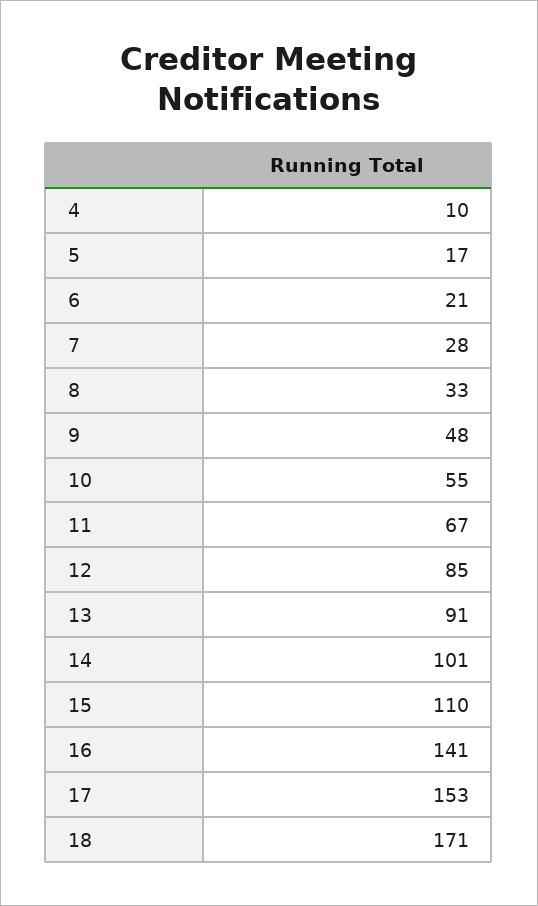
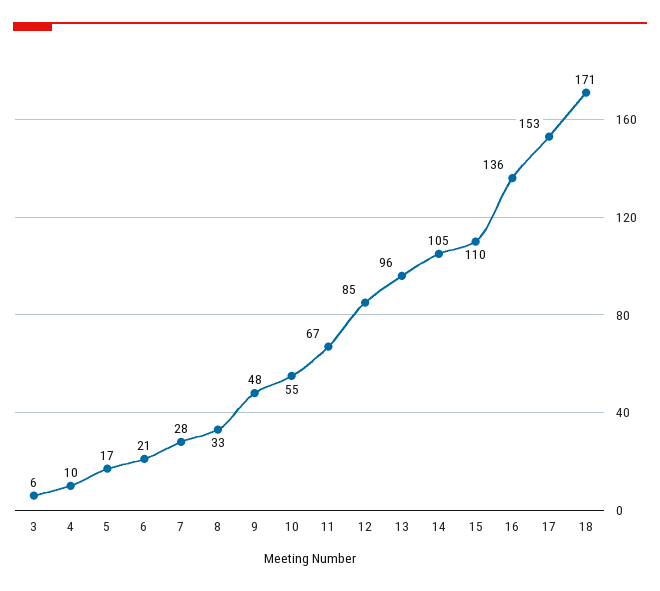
13: 91 -> 96
14: 101 -> 105
16: 141 -> 136
3: none -> 6

